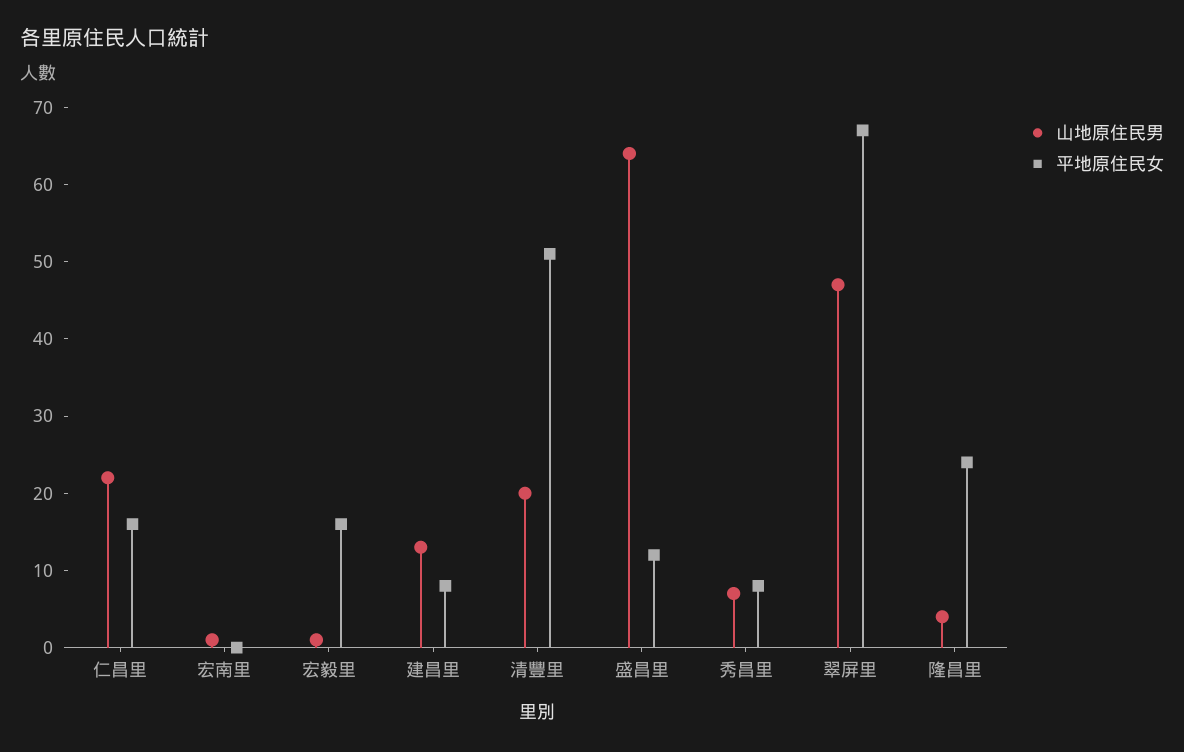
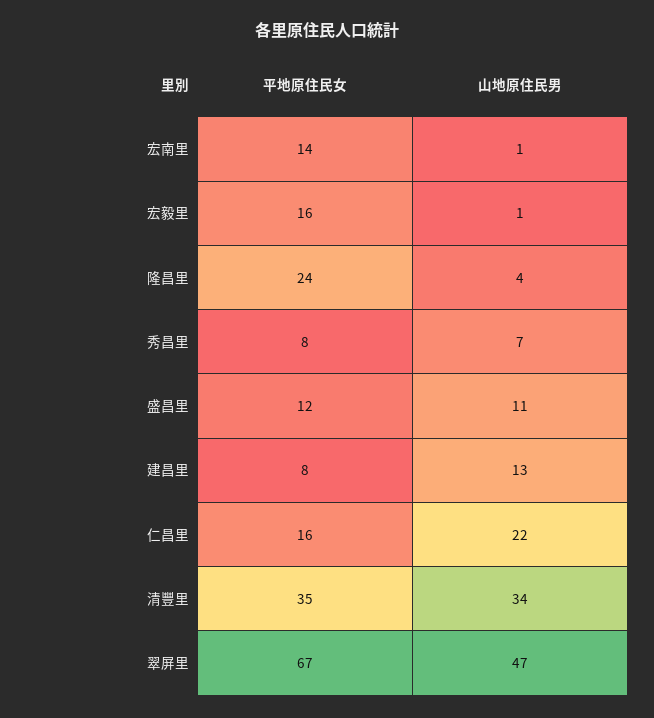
平地原住民女, 宏南里: 0 -> 14
山地原住民男, 清豐里: 20 -> 34
平地原住民女, 清豐里: 50 -> 35
山地原住民男, 盛昌里: 65 -> 11

